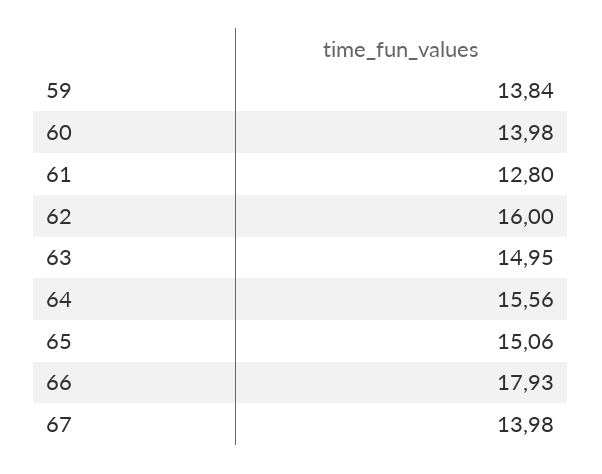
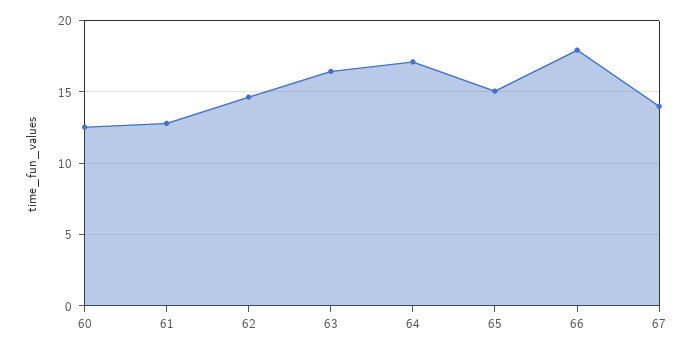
59: 13.84 -> none
60: 13.98 -> 12.5
62: 16 -> 14.5
63: 14.95 -> 16.5
64: 15.56 -> 17

